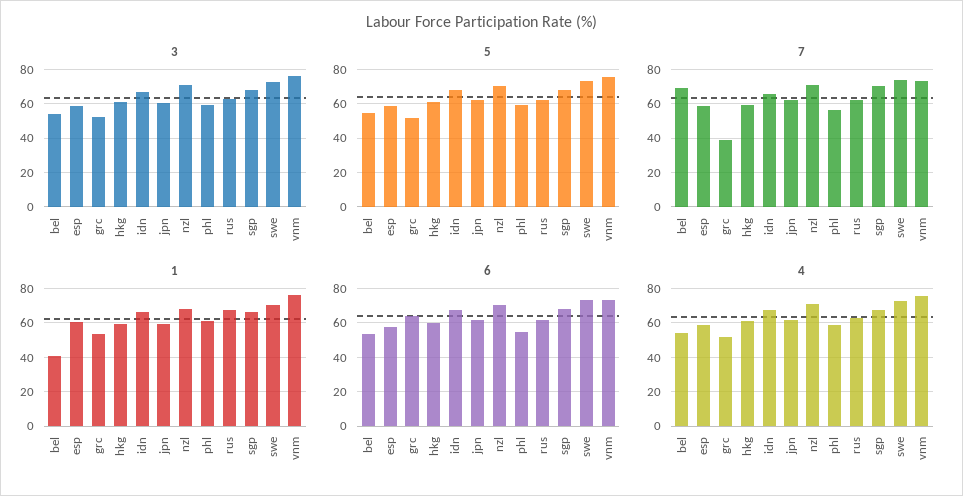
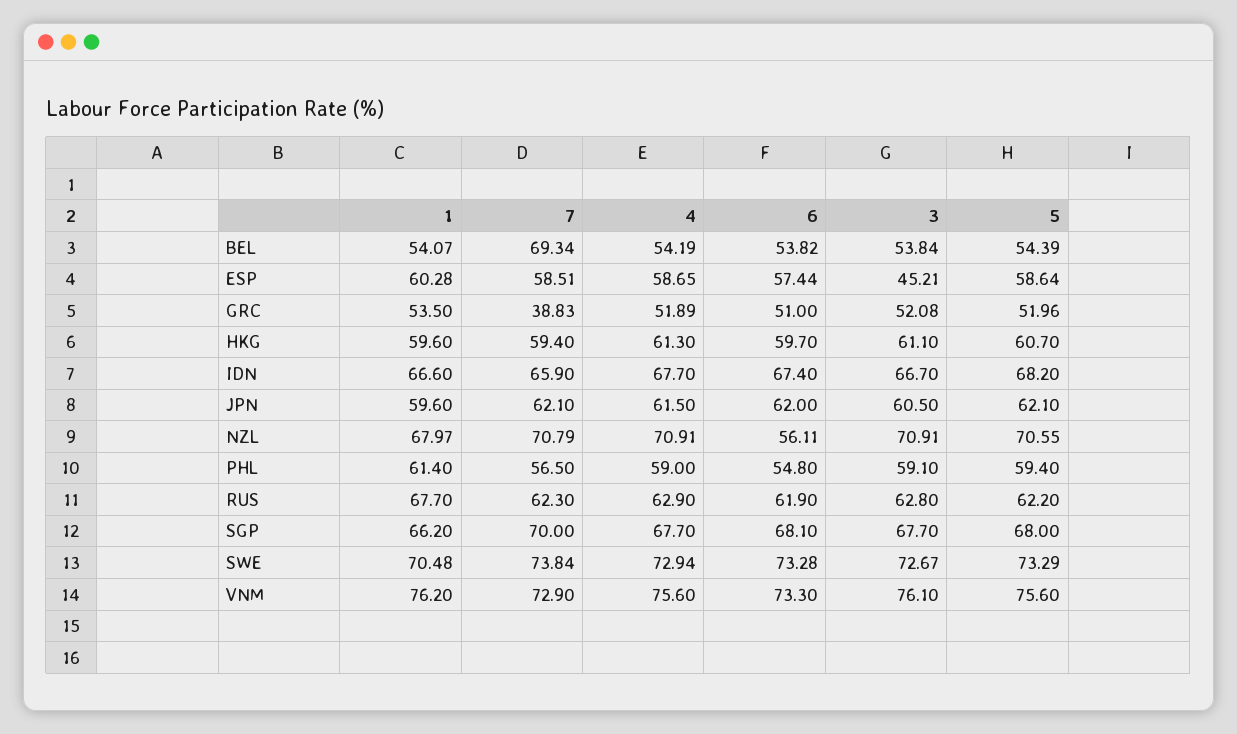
3, esp: 60 -> 45.21
1, bel: 40 -> 54.07
6, grc: 65 -> 51
6, nzl: 70 -> 56.11

